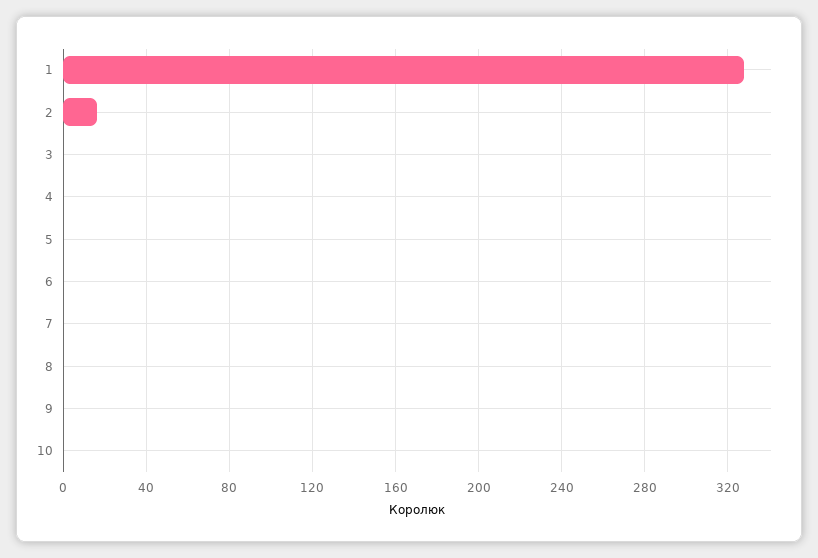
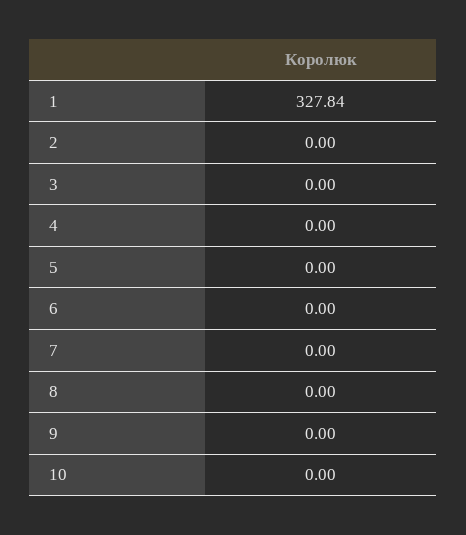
2: 15 -> 0

